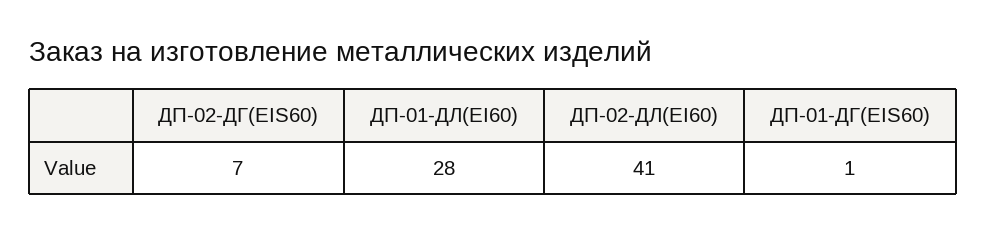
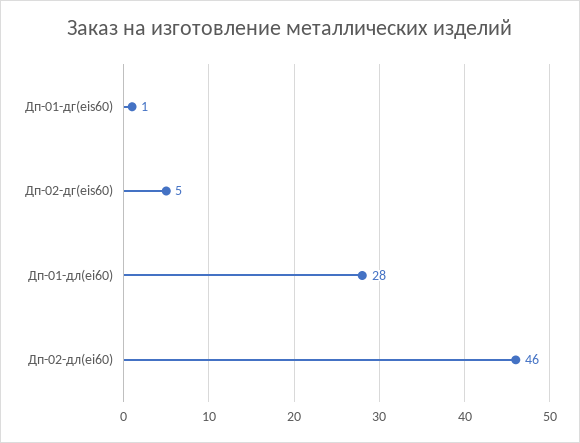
ДП-02-ДГ(EIS60): 7 -> 5
ДП-02-ДЛ(EI60): 41 -> 46

